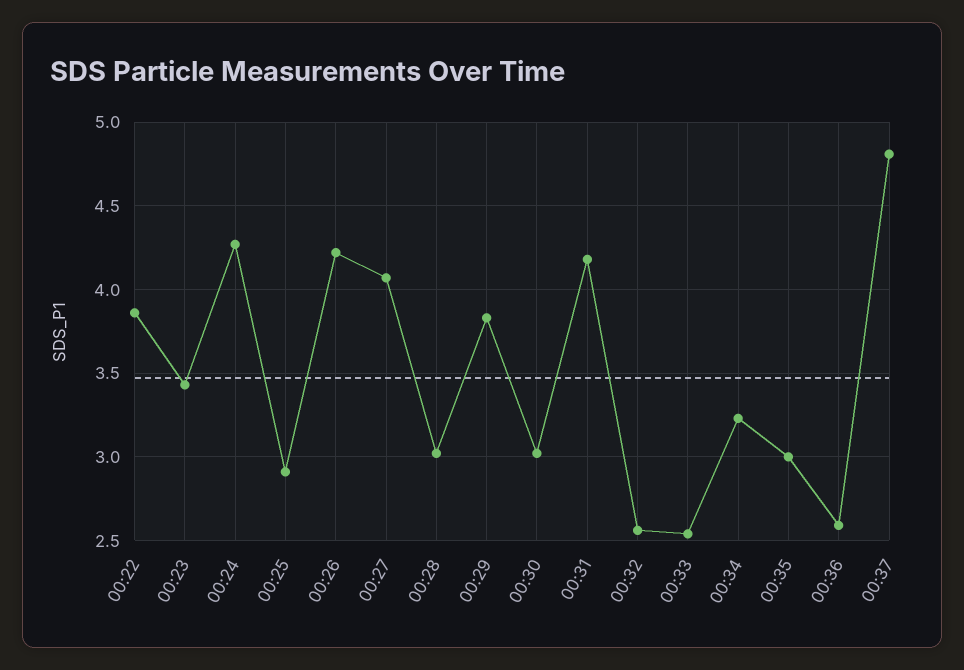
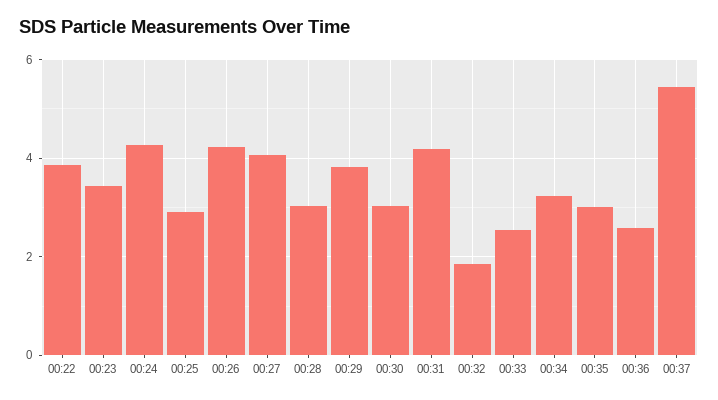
00:32: 2.55 -> 1.8
00:37: 4.8 -> 5.4

